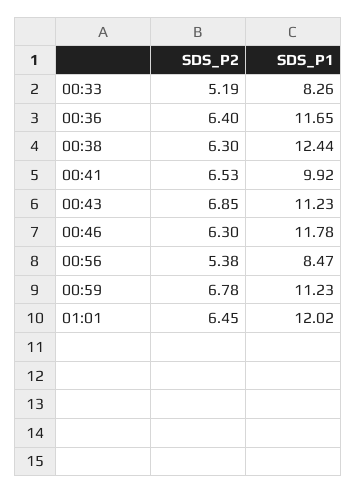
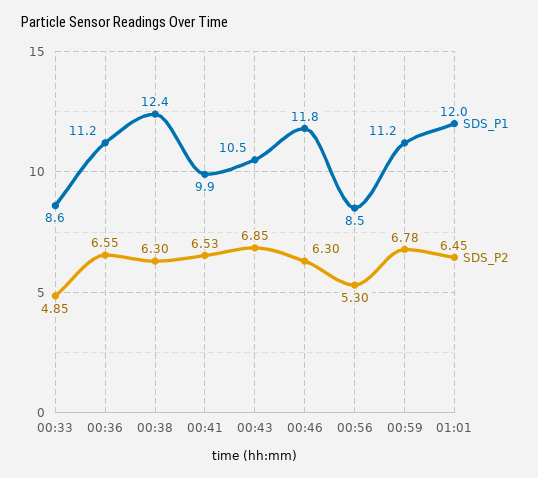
SDS_P2, 00:33: 5.19 -> 4.85
SDS_P1, 00:33: 8.26 -> 8.6
SDS_P2, 00:36: 6.4 -> 6.55
SDS_P1, 00:36: 11.65 -> 11.2
SDS_P1, 00:43: 11.23 -> 10.5
SDS_P2, 00:56: 5.38 -> 5.3

